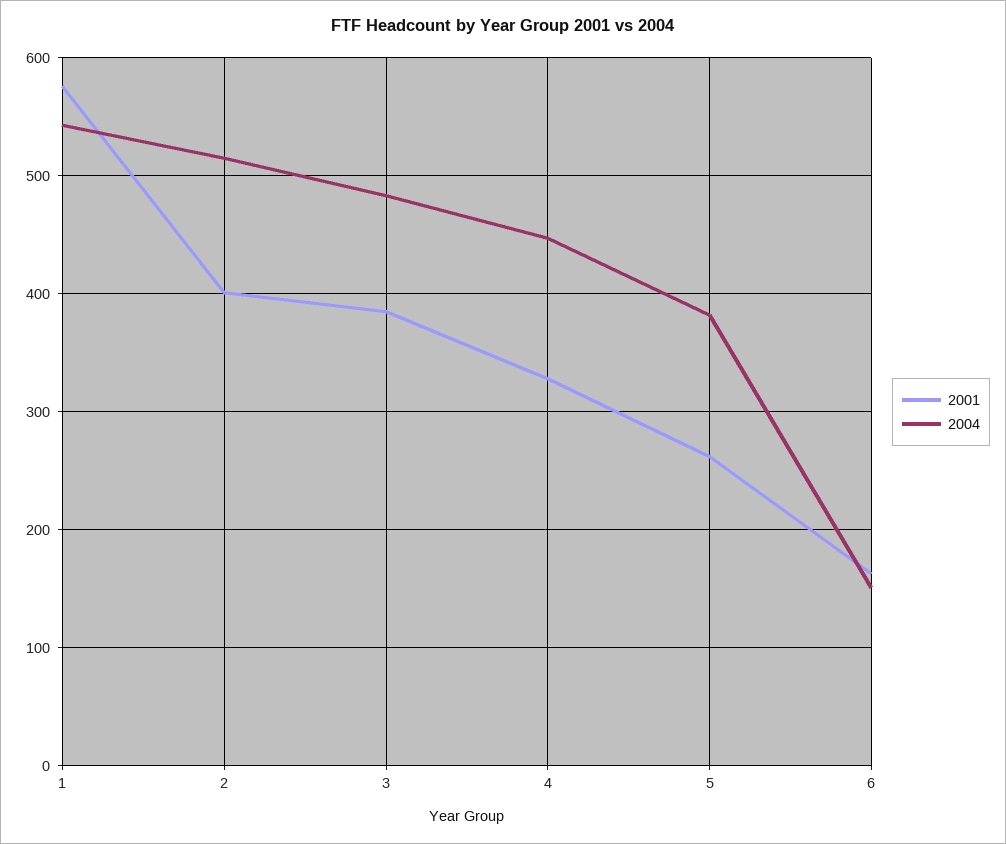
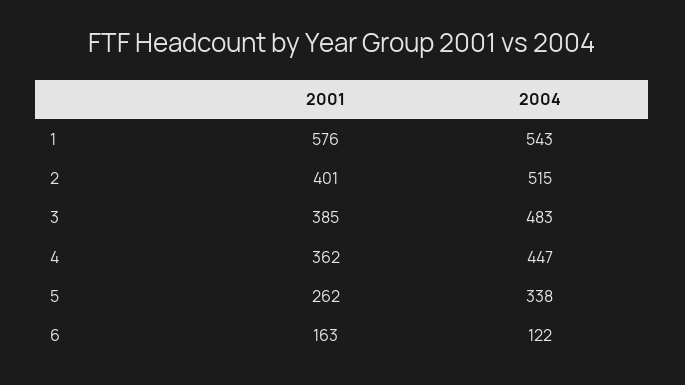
2001, 4: 330 -> 362
2004, 5: 380 -> 338
2004, 6: 150 -> 122

